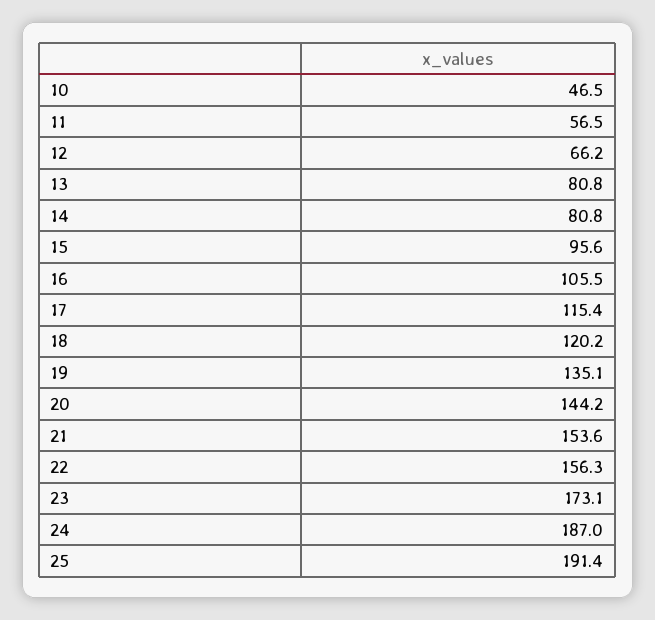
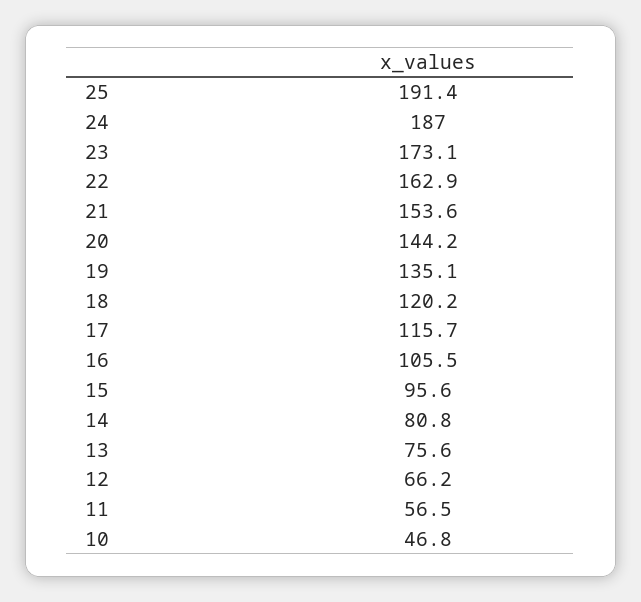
10: 46.5 -> 46.8
13: 80.8 -> 75.6
17: 115.4 -> 115.7
22: 156.3 -> 162.9

